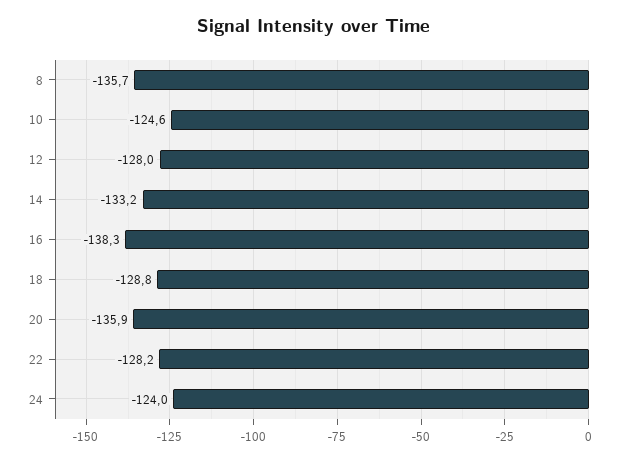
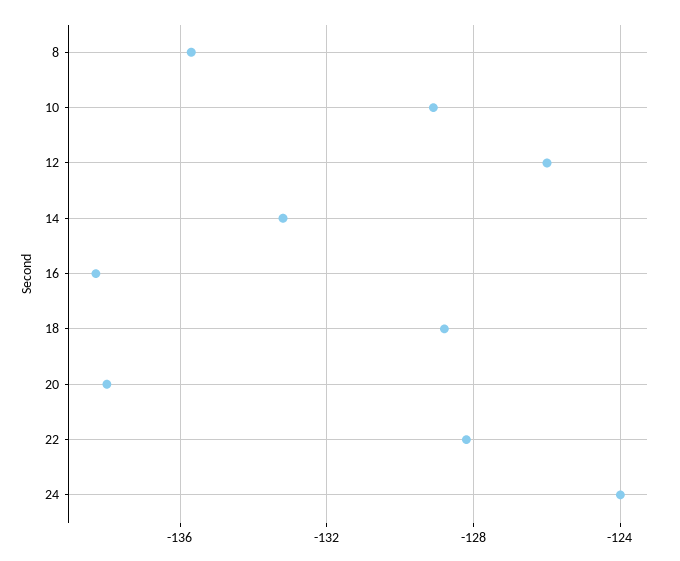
10: -124.6 -> -129
12: -128 -> -126
20: -135.9 -> -138

